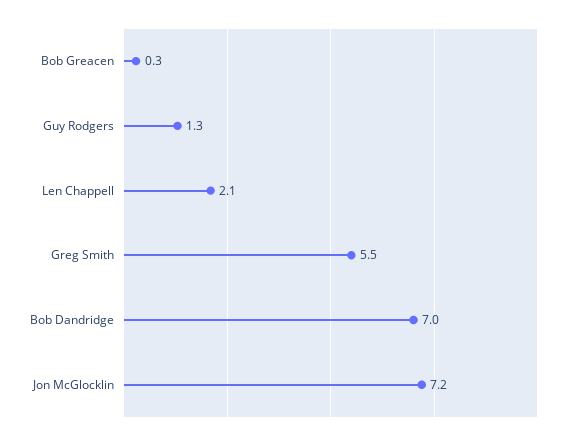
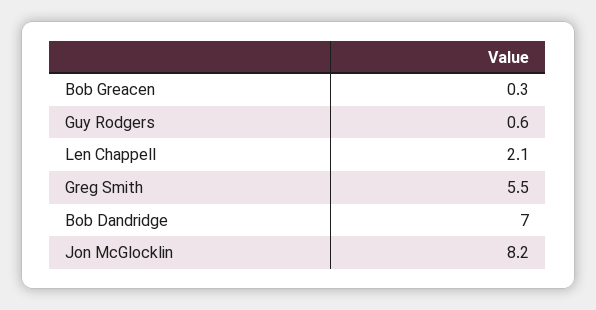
Guy Rodgers: 1.3 -> 0.6
Jon McGlocklin: 7.2 -> 8.2

